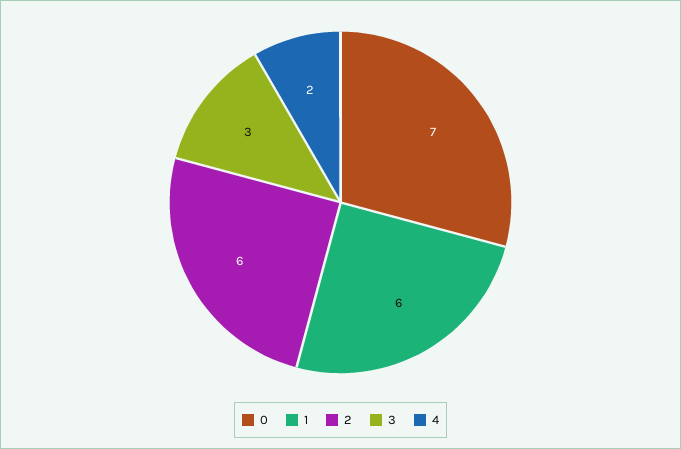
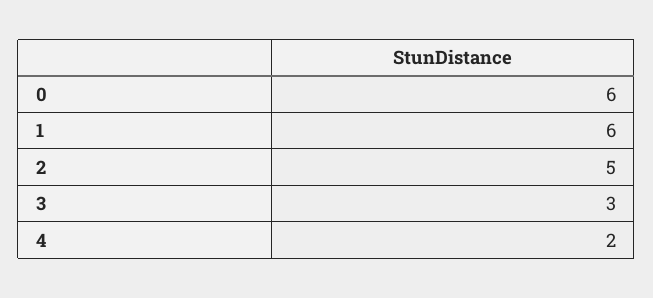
0: 7 -> 6
2: 6 -> 5

